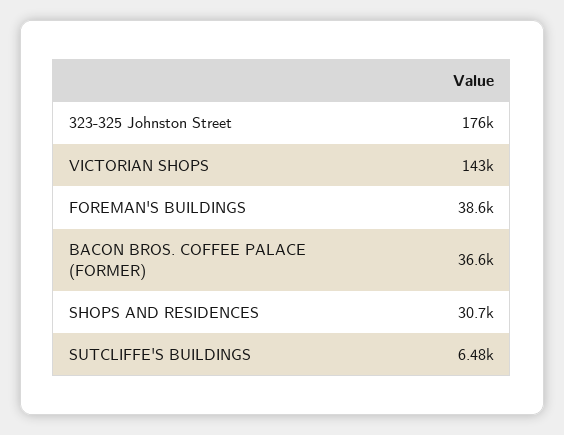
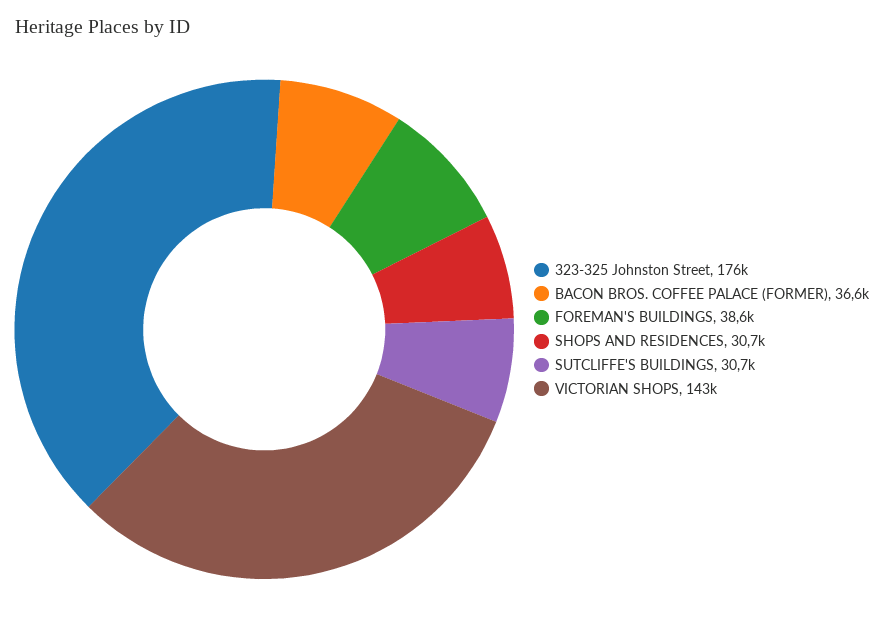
SUTCLIFFE'S BUILDINGS: 6480 -> 30700

